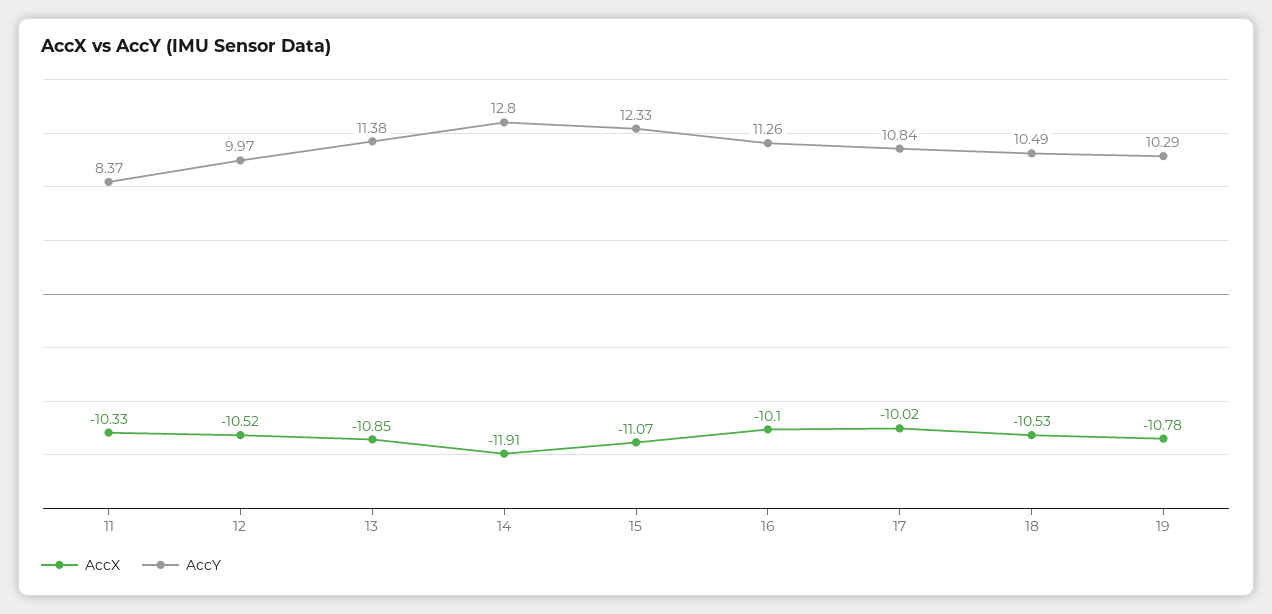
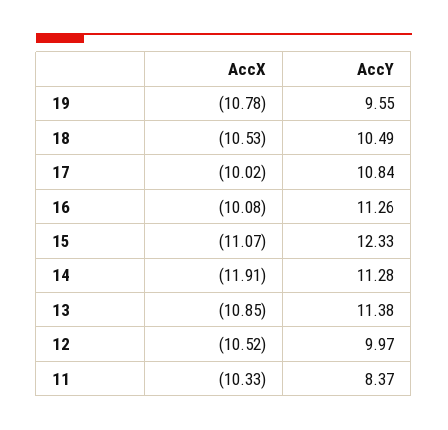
AccY, 14: 12.8 -> 11.28
AccX, 16: -10.1 -> -10.08
AccY, 19: 10.29 -> 9.55

